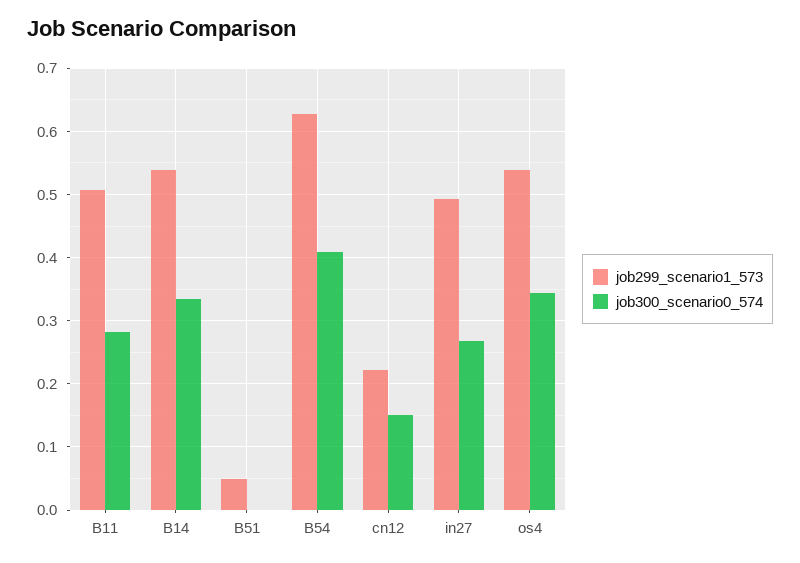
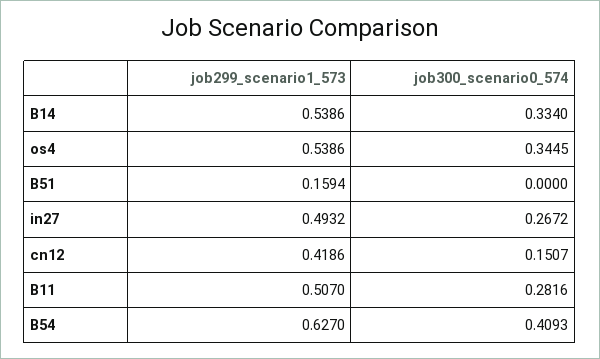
job299_scenario1_573, B51: 0.05 -> 0.1594
job299_scenario1_573, cn12: 0.22 -> 0.4186

